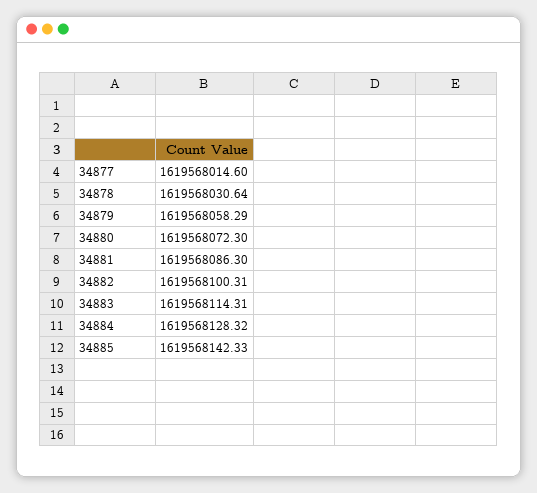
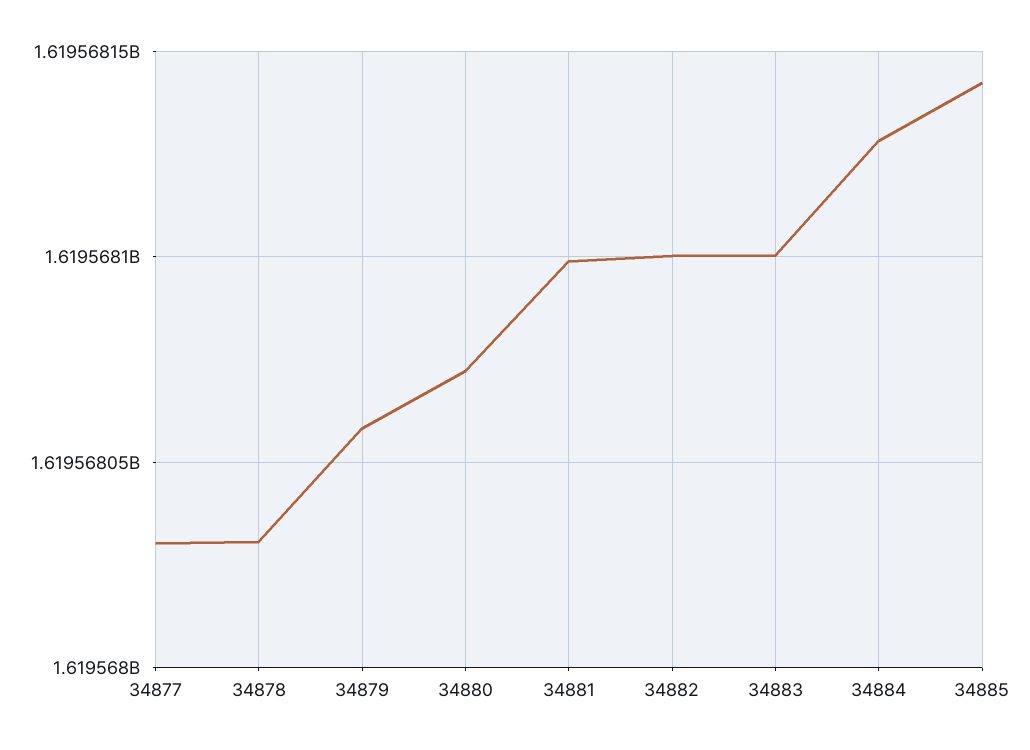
34877: 1619568014.6 -> 1619568030
34881: 1619568086.3 -> 1619568100
34883: 1619568114.31 -> 1619568100

